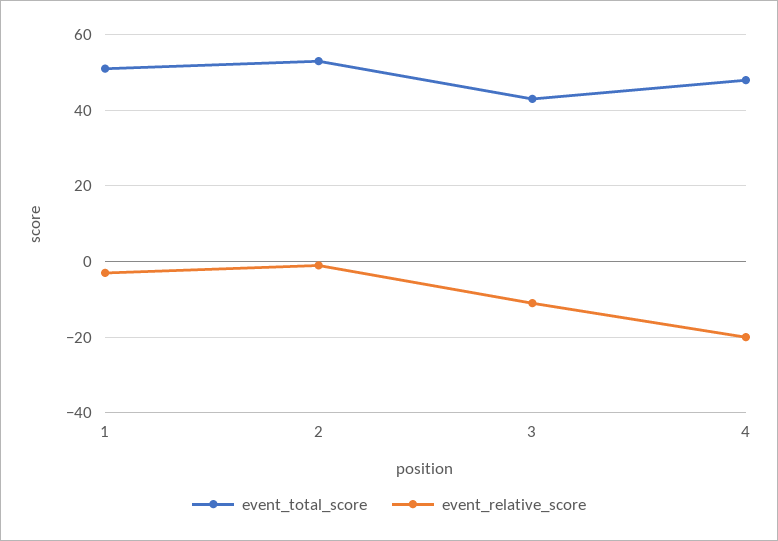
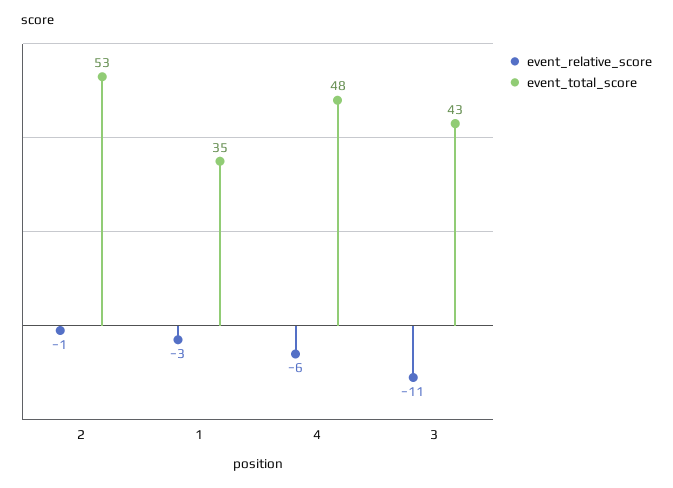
event_total_score, 1: 50 -> 35
event_relative_score, 4: -20 -> -6

